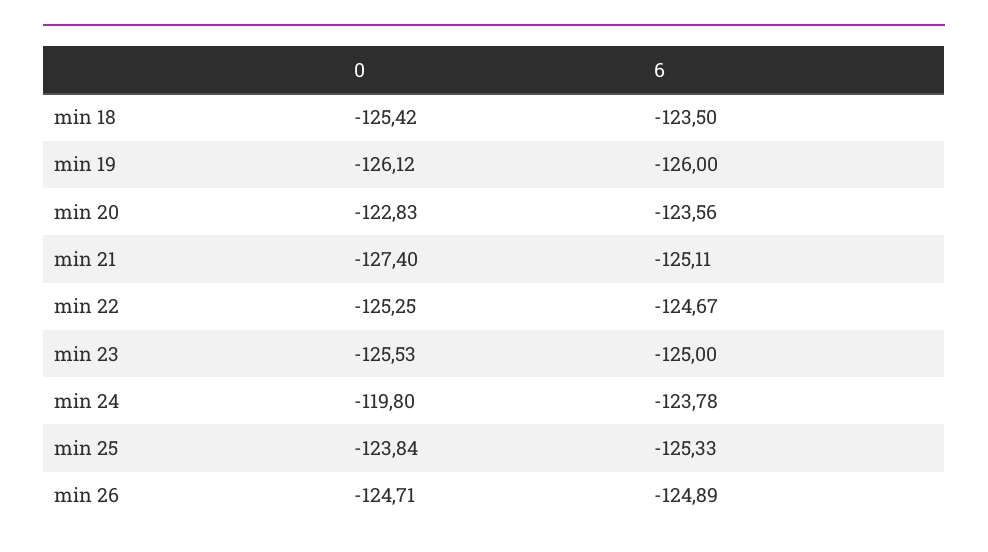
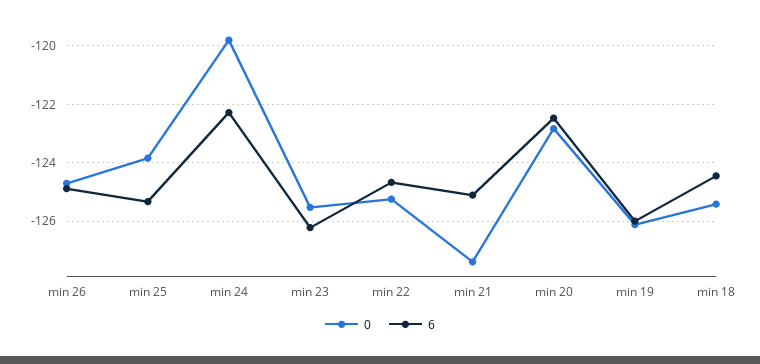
6, min 18: -123.5 -> -124.5
6, min 20: -123.56 -> -122.5
6, min 23: -125 -> -126.25
6, min 24: -123.78 -> -122.25

